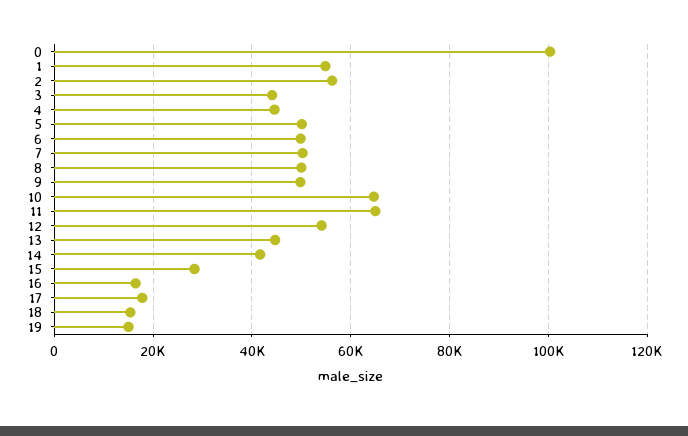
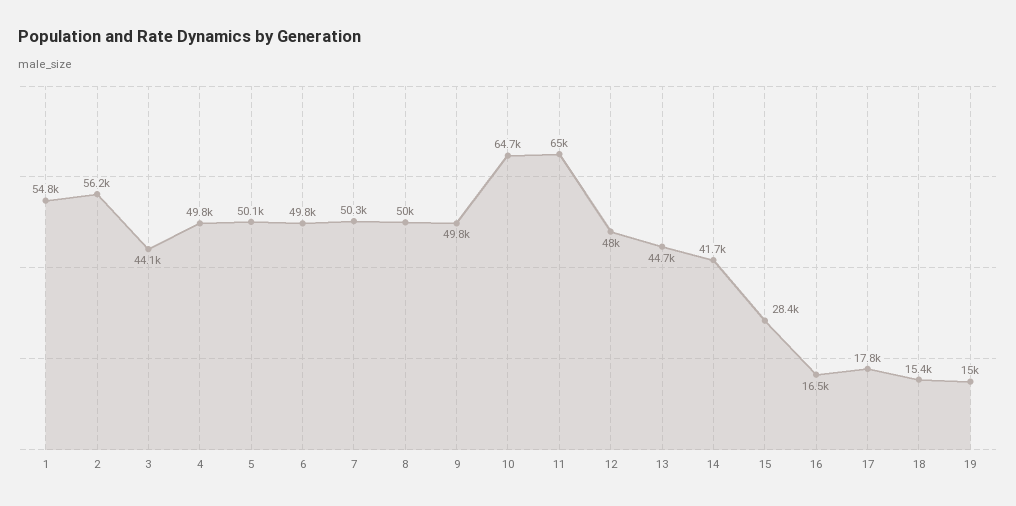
0: 100000 -> none
4: 44000 -> 49800
12: 54000 -> 48000

